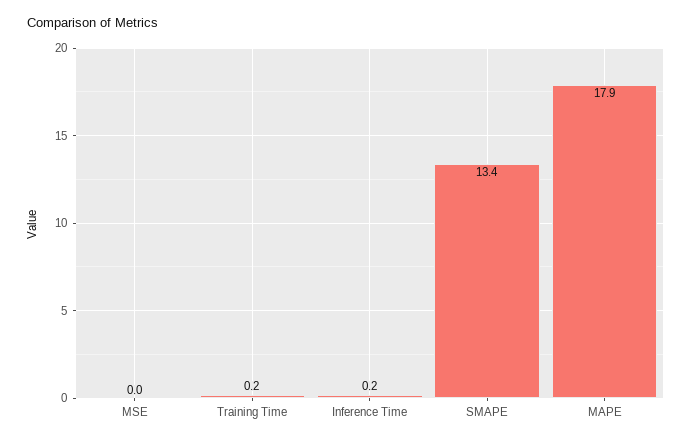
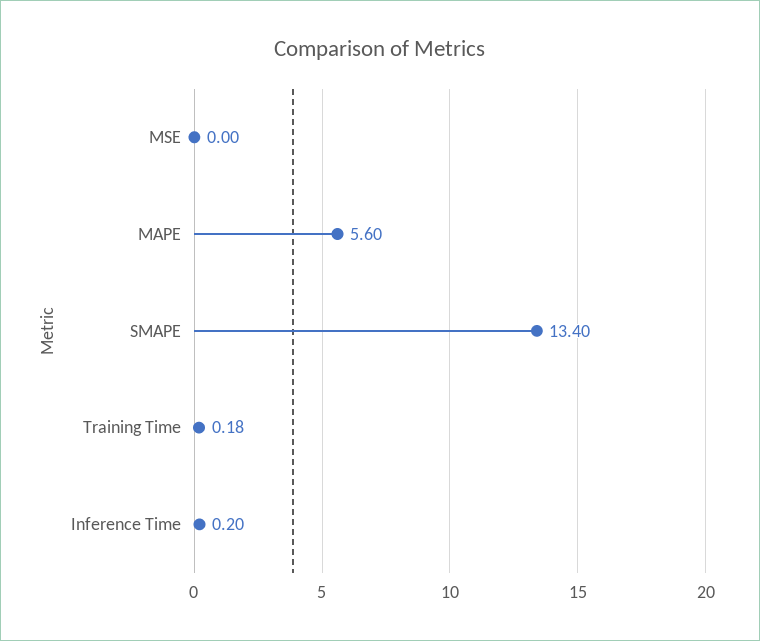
MAPE: 17.9 -> 5.6

